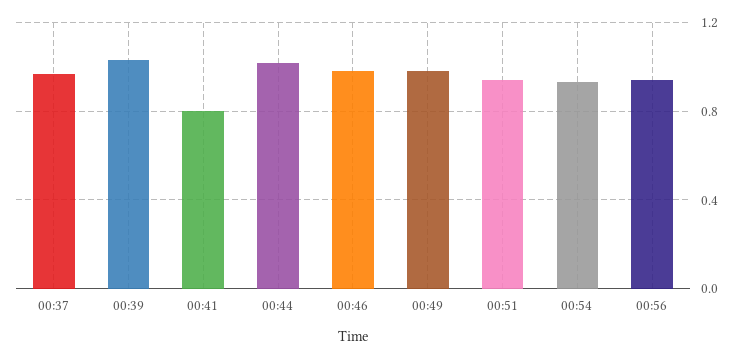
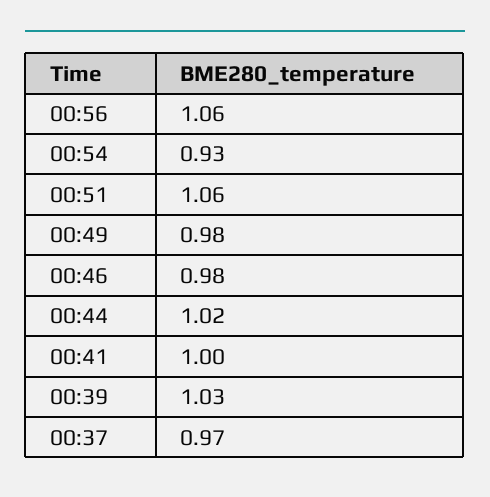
00:41: 0.8 -> 1
00:51: 0.95 -> 1.06
00:56: 0.95 -> 1.06

